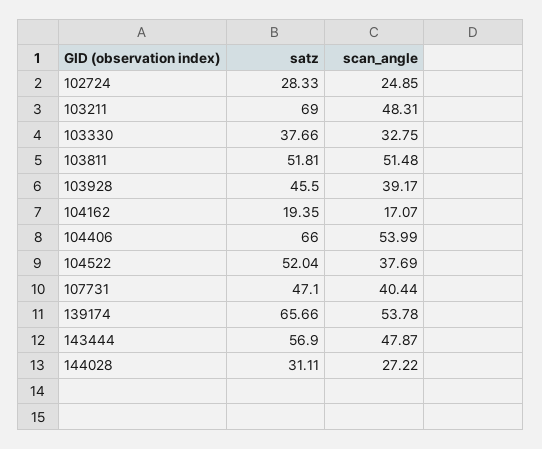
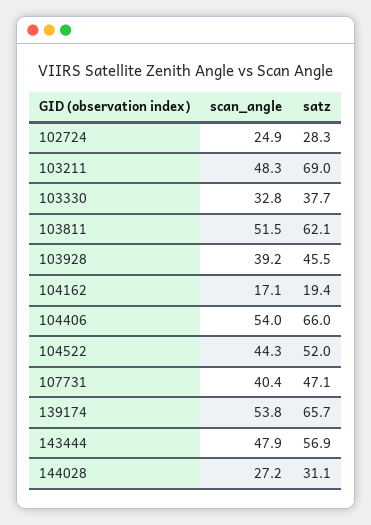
satz, 103811: 51.81 -> 62.1
scan_angle, 104522: 37.69 -> 44.3

